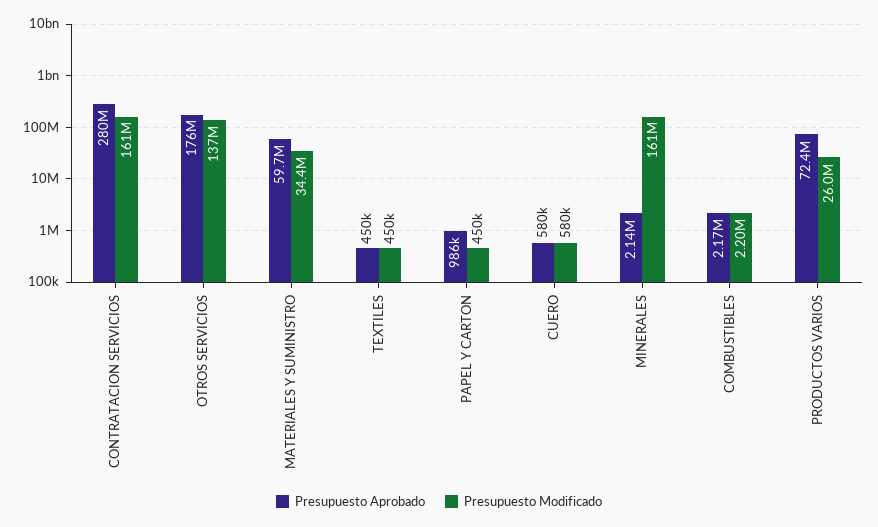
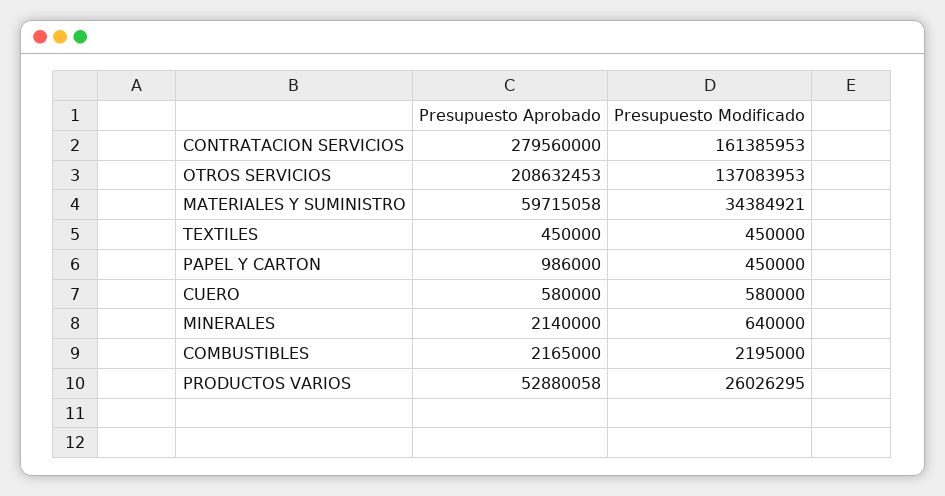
Presupuesto Aprobado, OTROS SERVICIOS: 176000000 -> 208632453
Presupuesto Modificado, MINERALES: 161000000 -> 640000
Presupuesto Aprobado, PRODUCTOS VARIOS: 72400000 -> 52880058

